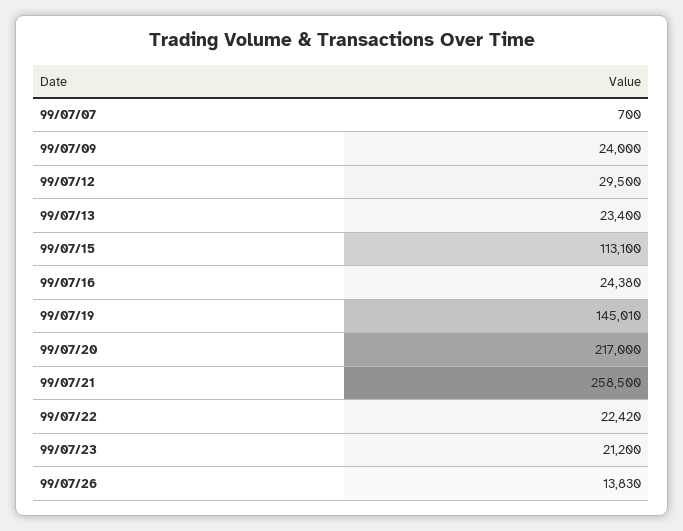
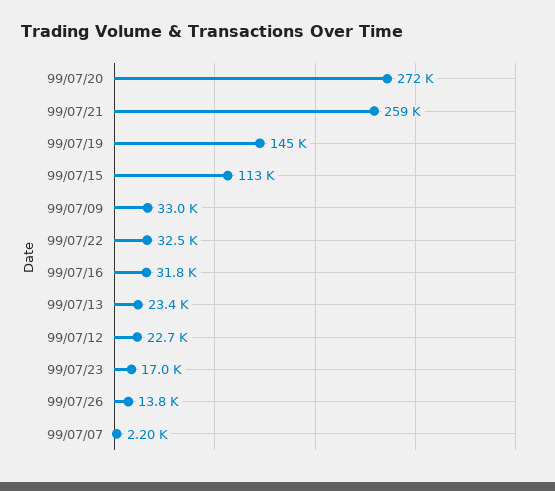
99/07/07: 700 -> 2200
99/07/09: 24000 -> 33000
99/07/12: 29500 -> 22700
99/07/16: 24380 -> 31800
99/07/20: 217000 -> 272000
99/07/22: 22420 -> 32500
99/07/23: 21200 -> 17000

